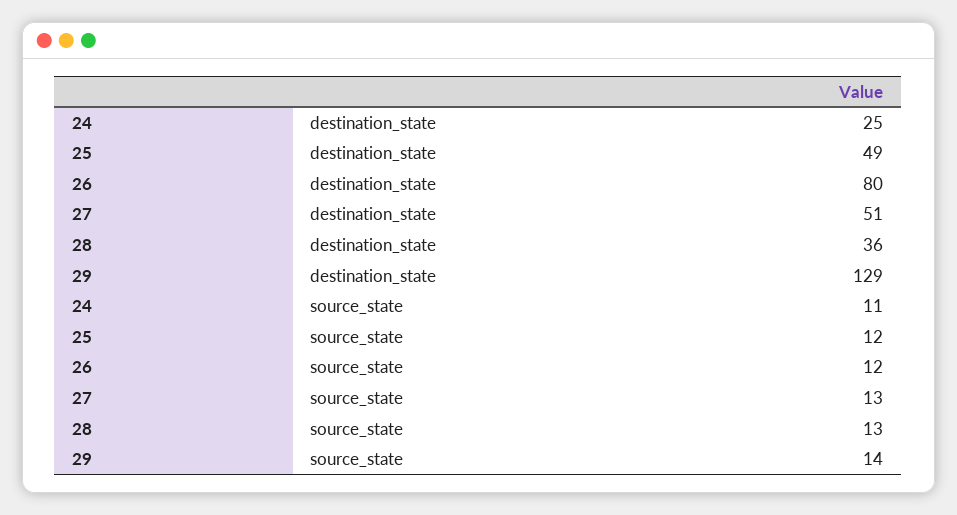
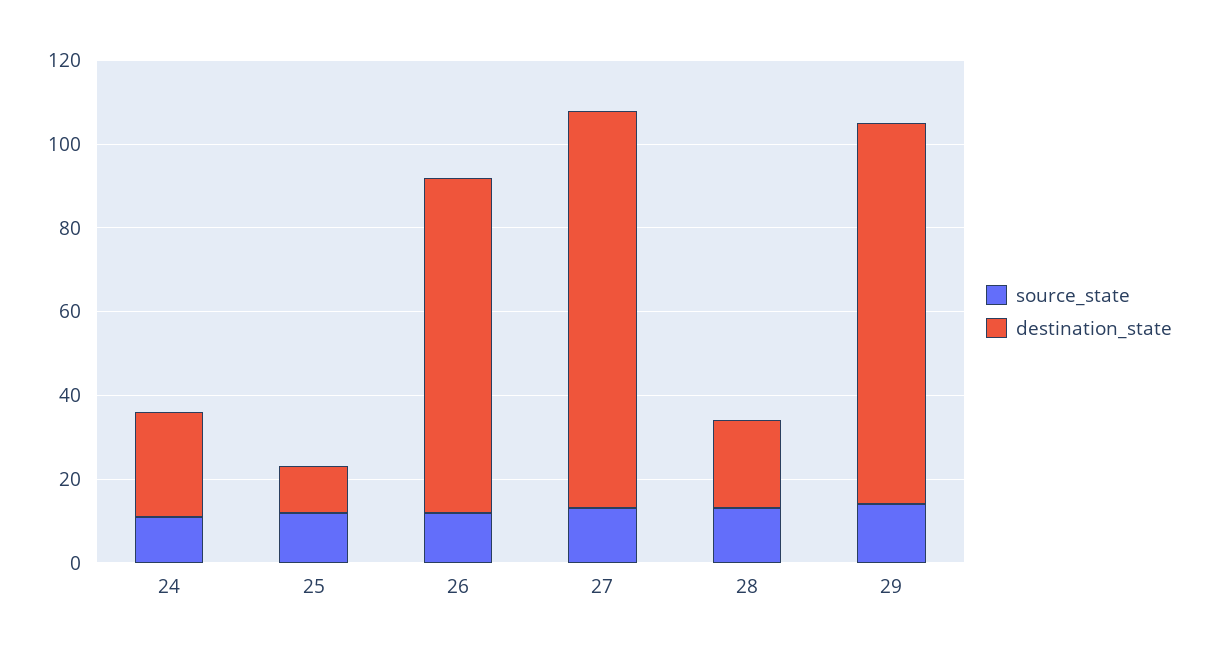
destination_state, 25: 49 -> 10
destination_state, 27: 51 -> 95
destination_state, 28: 36 -> 20
destination_state, 29: 129 -> 90

